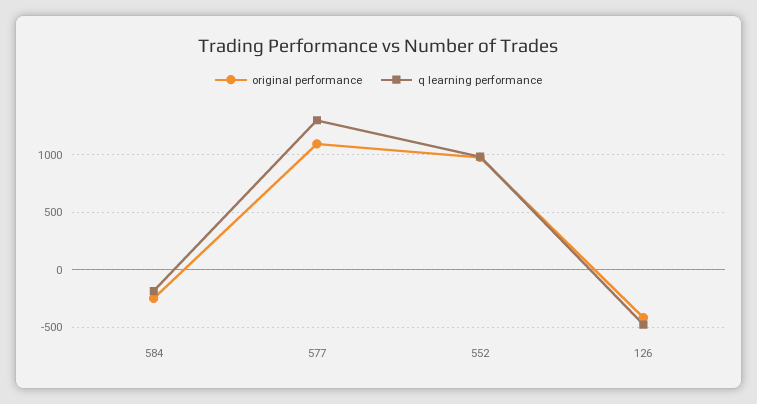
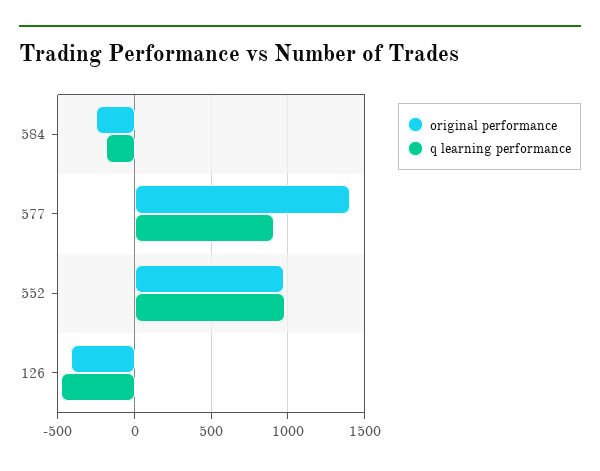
original performance, 577: 1100 -> 1400
q learning performance, 577: 1300 -> 900

